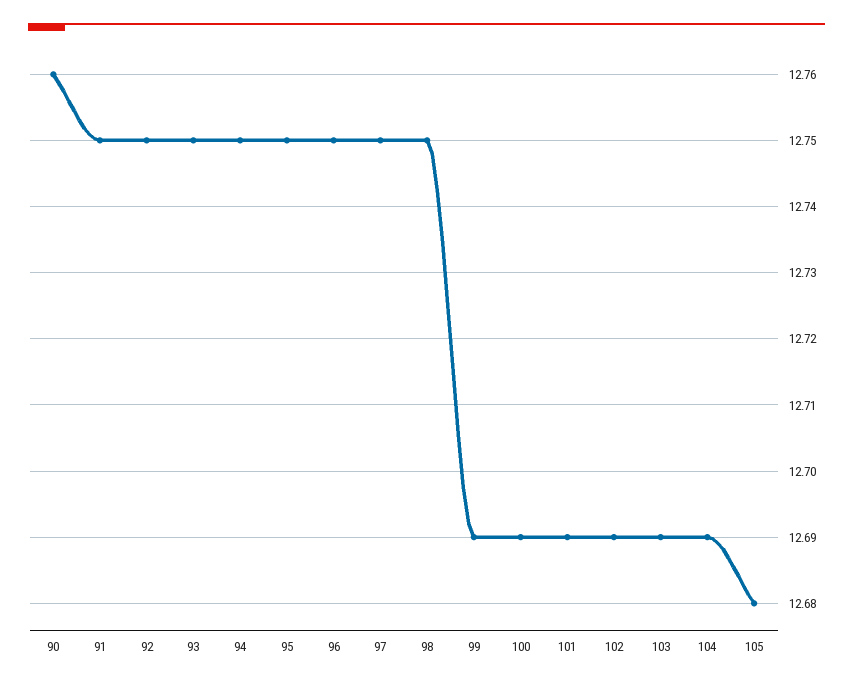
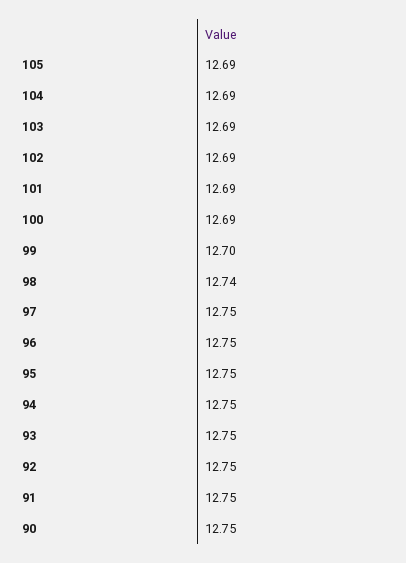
90: 12.76 -> 12.75
98: 12.75 -> 12.74
99: 12.69 -> 12.7
105: 12.68 -> 12.69

